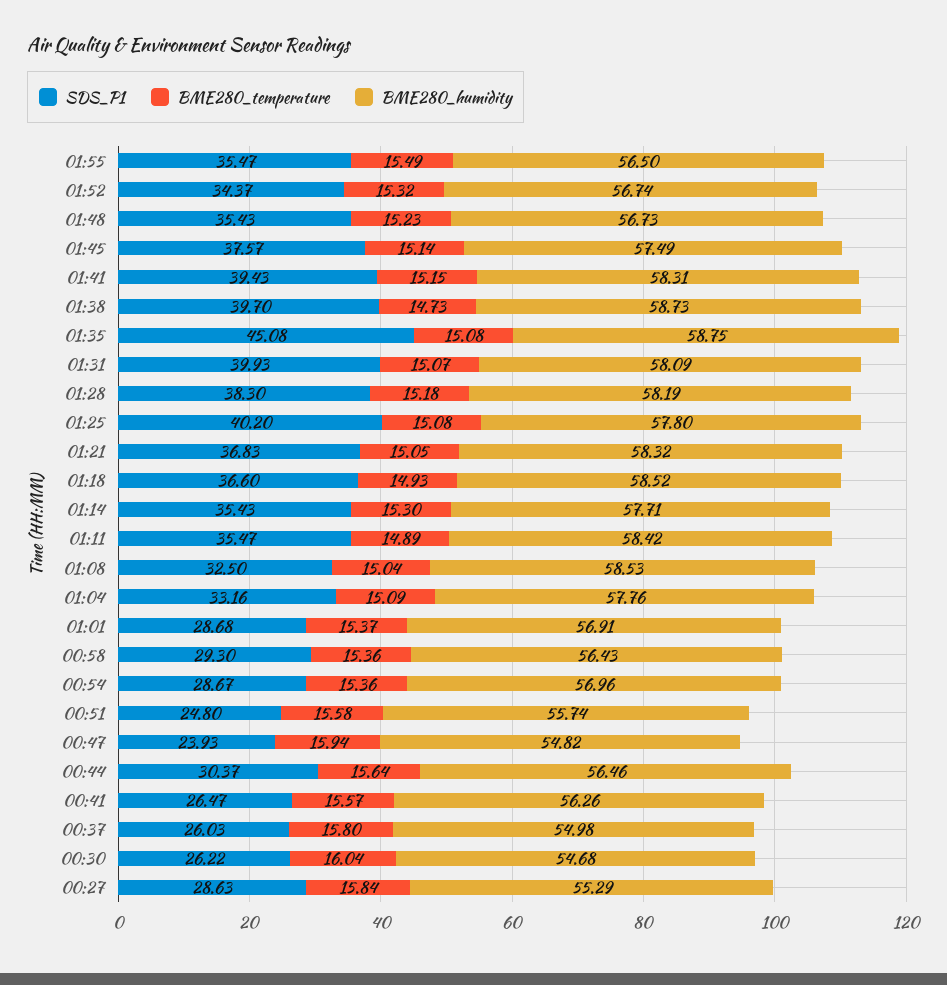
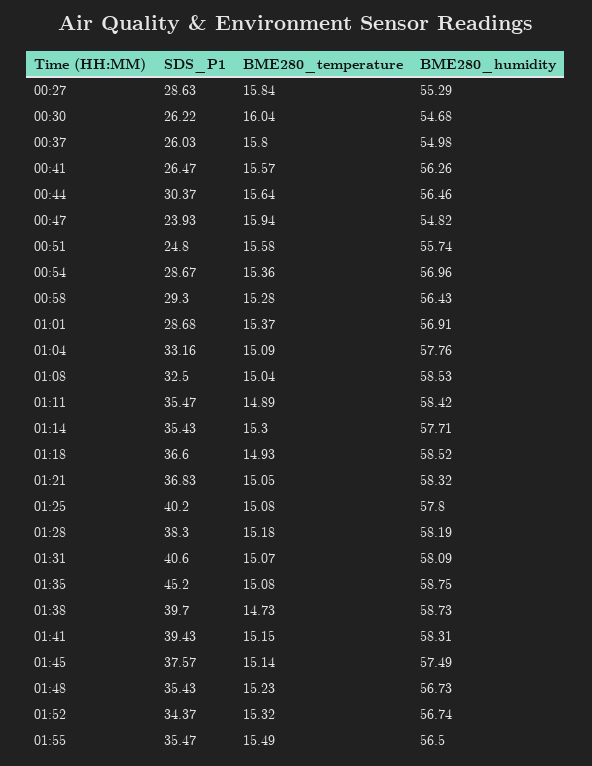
SDS_P1, 01:35: 45.08 -> 45.2
SDS_P1, 01:31: 39.93 -> 40.6
BME280_temperature, 00:58: 15.36 -> 15.28

